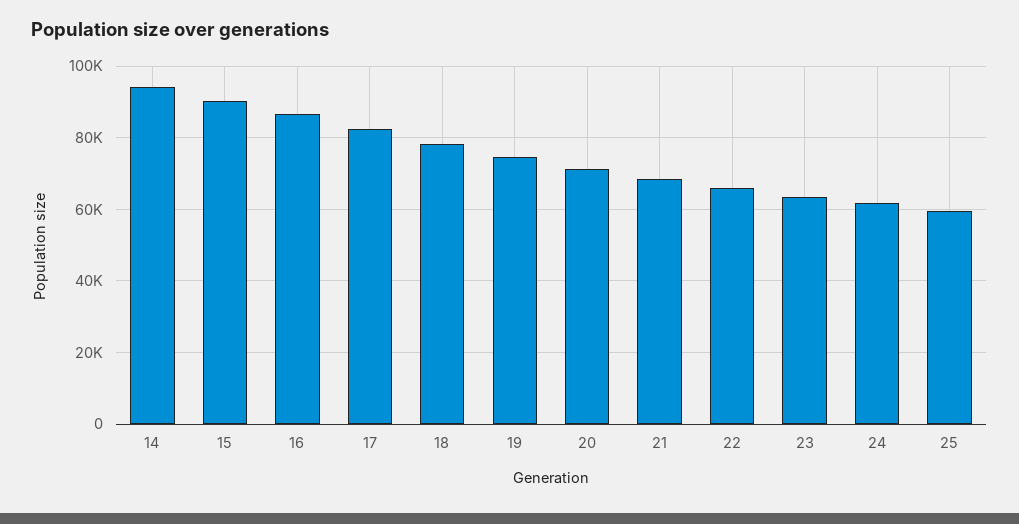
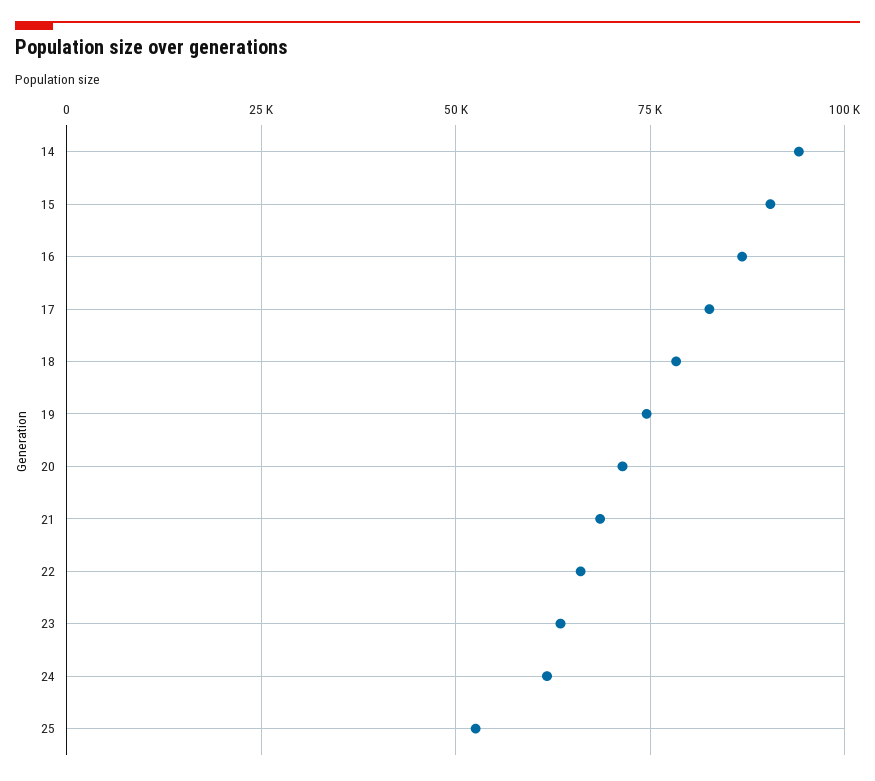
25: 60000 -> 52500

